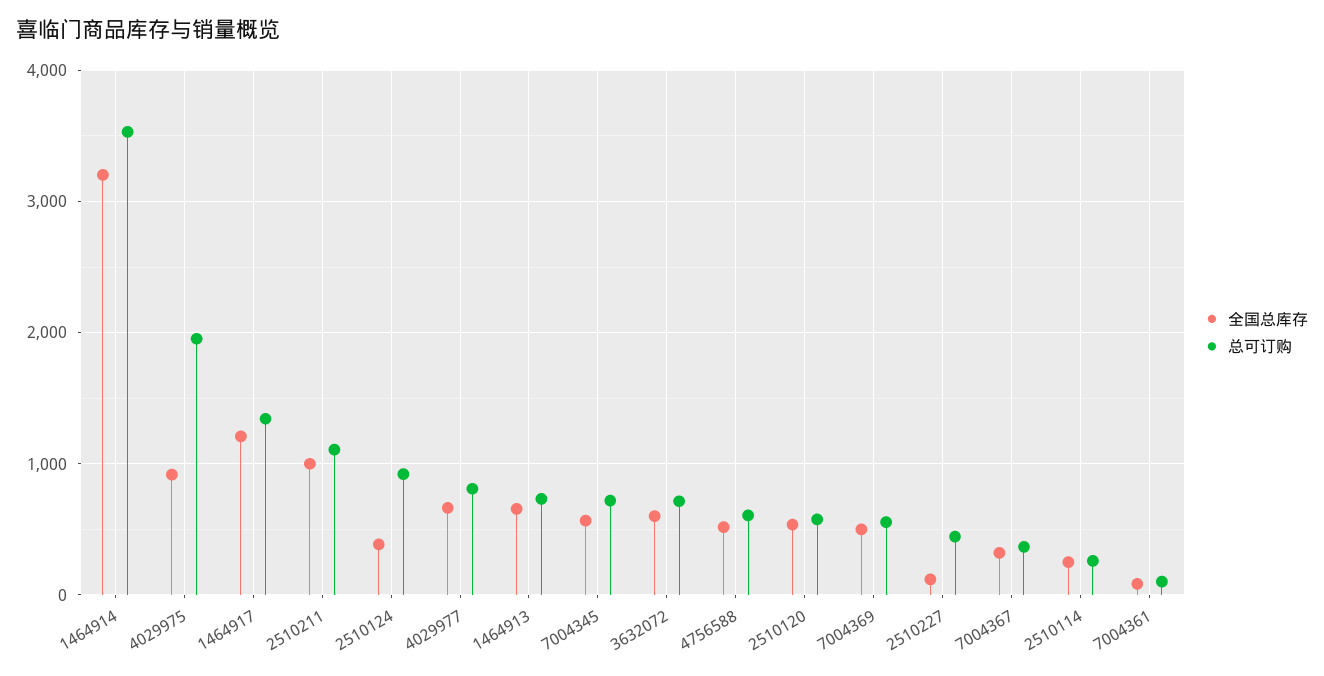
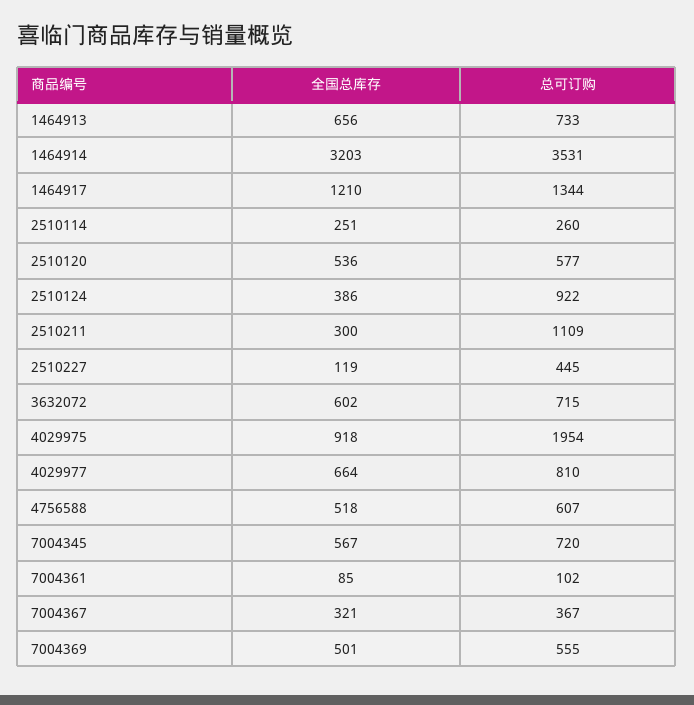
全国总库存, 2510211: 1000 -> 300

